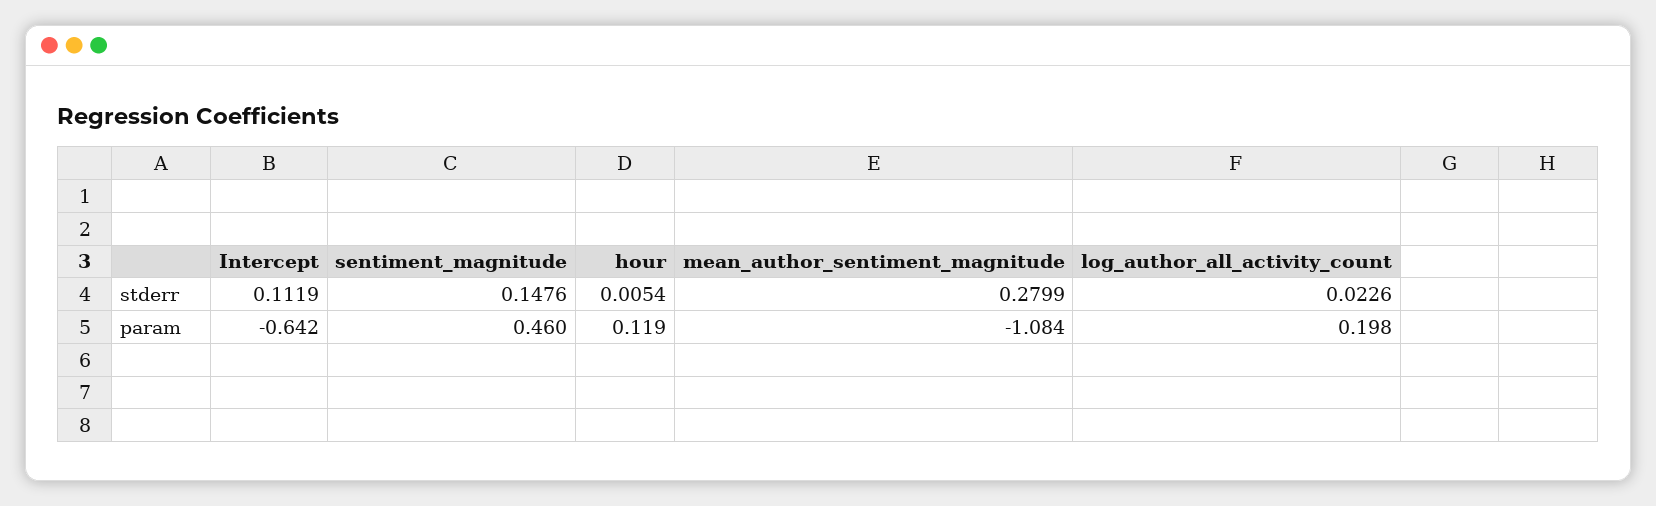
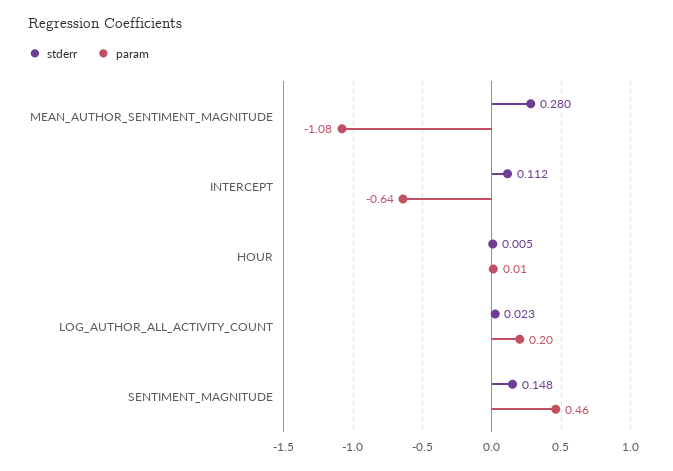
param, hour: 0.119 -> 0.01

